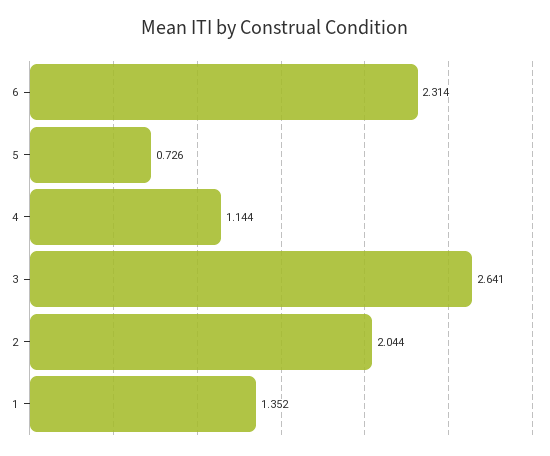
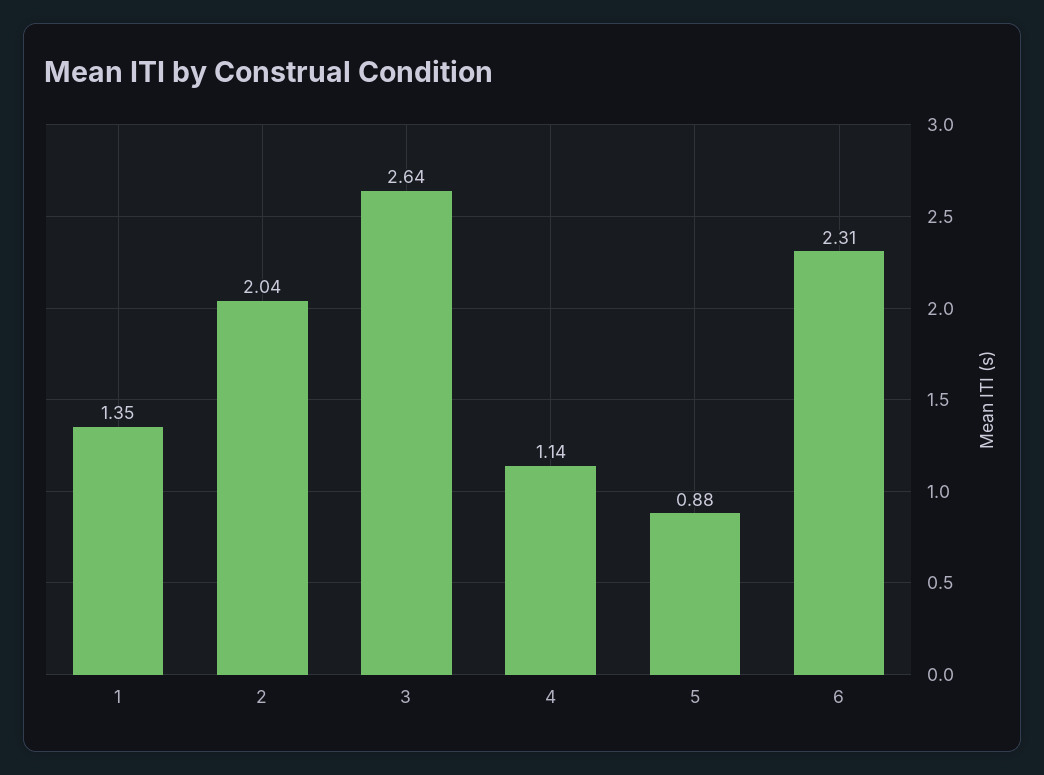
5: 0.726 -> 0.88

